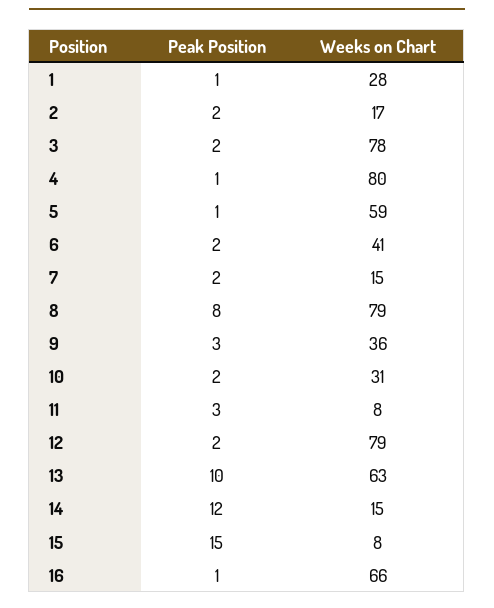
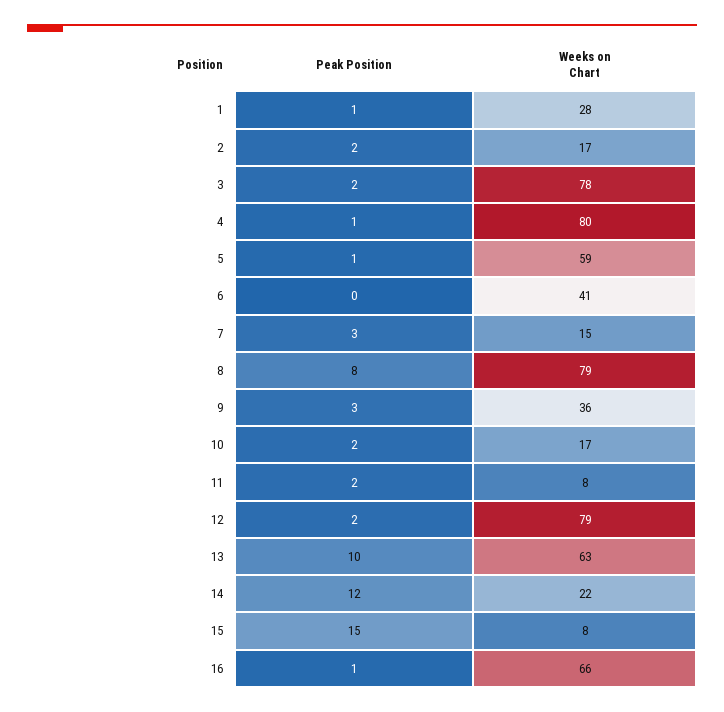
Peak Position, 6: 2 -> 0
Peak Position, 7: 2 -> 3
Weeks on Chart, 10: 31 -> 17
Peak Position, 11: 3 -> 2
Weeks on Chart, 14: 15 -> 22

